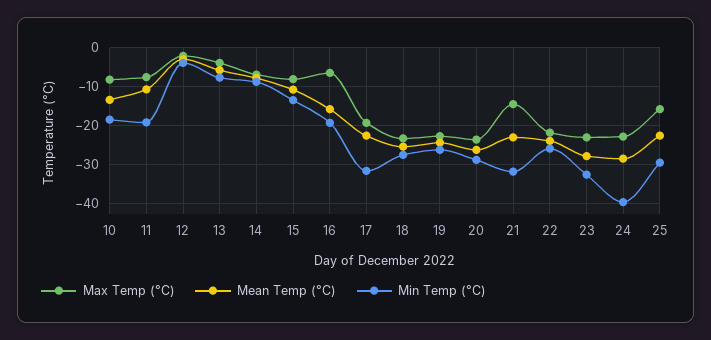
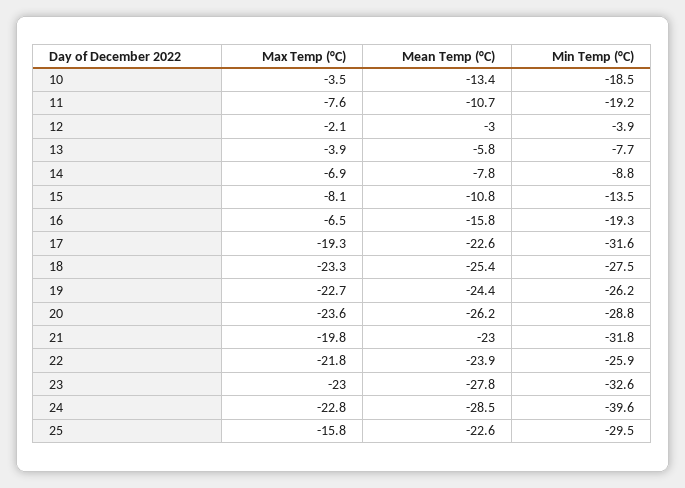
Max Temp (°C), 10: -8 -> -3.5
Max Temp (°C), 21: -14 -> -19.8

